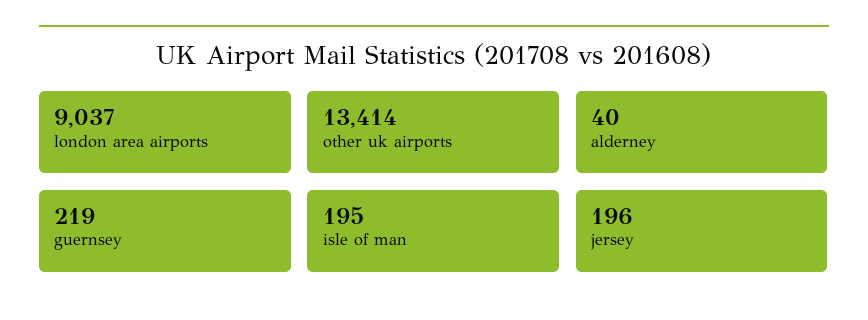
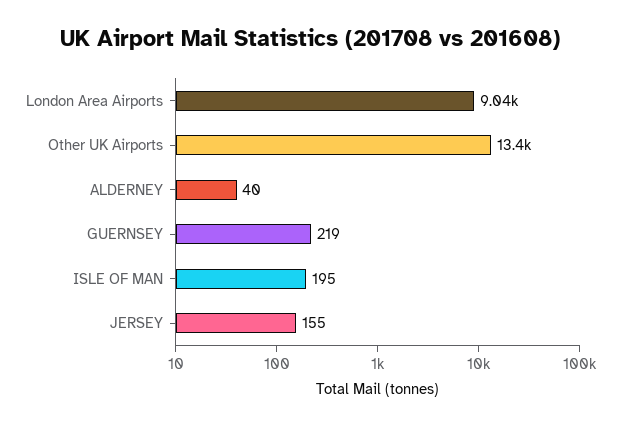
jersey: 196 -> 155

